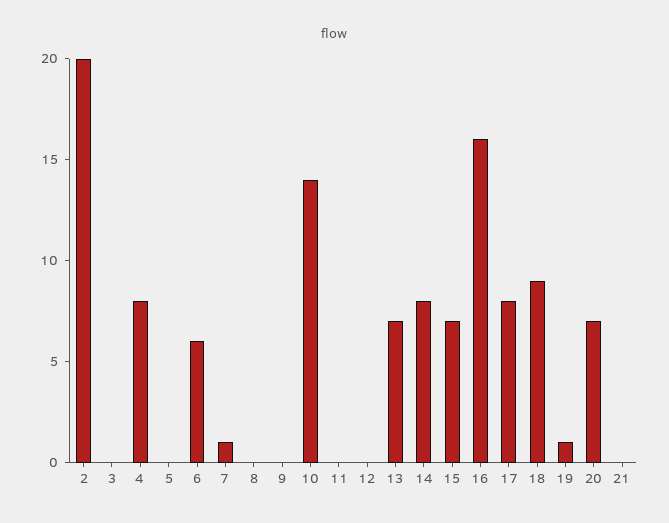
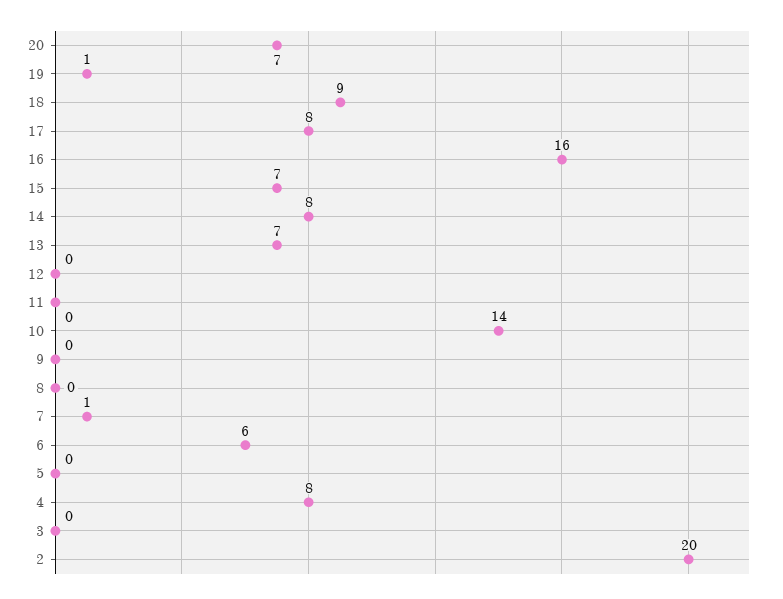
21: 0 -> none

